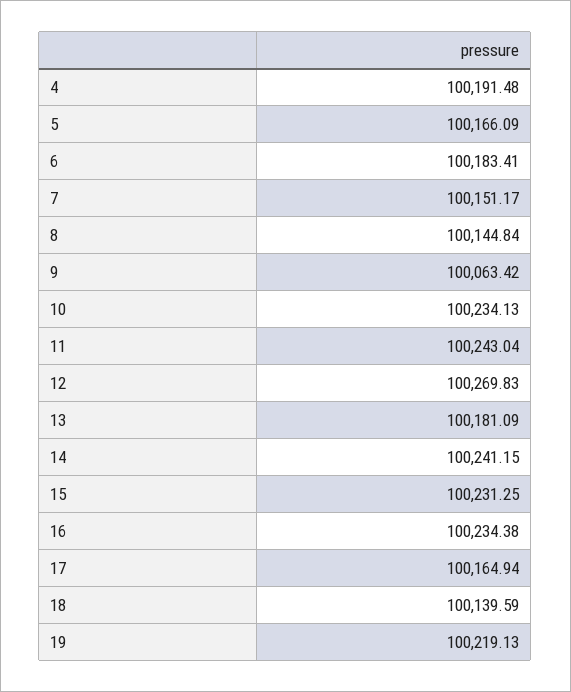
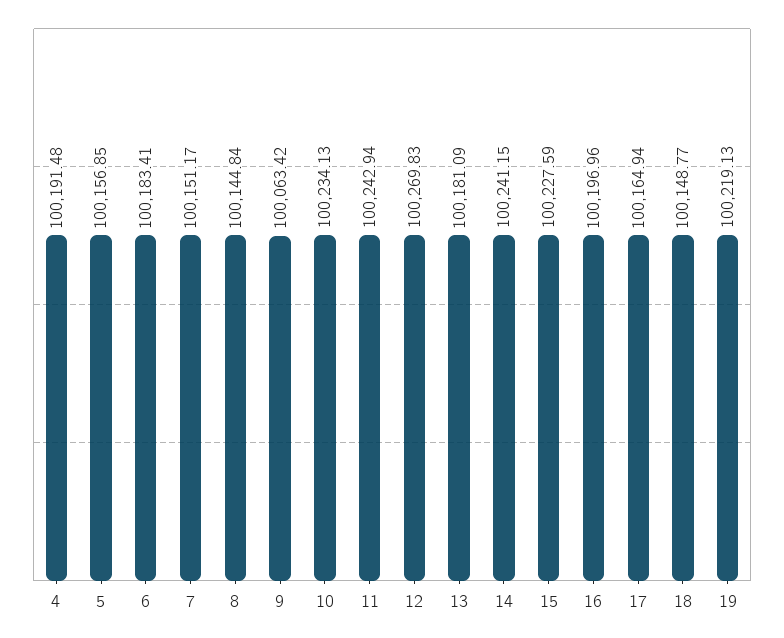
5: 100166.09 -> 100156.85
11: 100243.04 -> 100242.94
15: 100231.25 -> 100227.59
16: 100234.38 -> 100196.96
18: 100139.59 -> 100148.77

